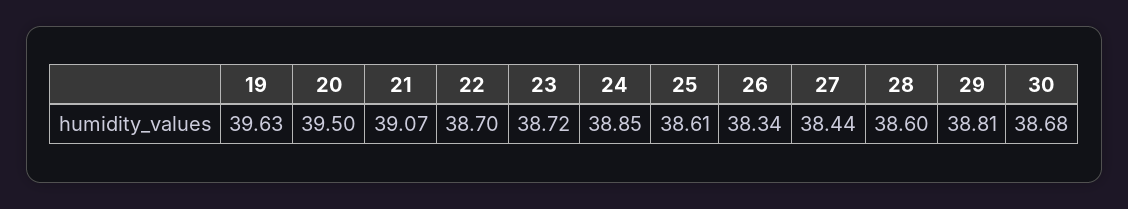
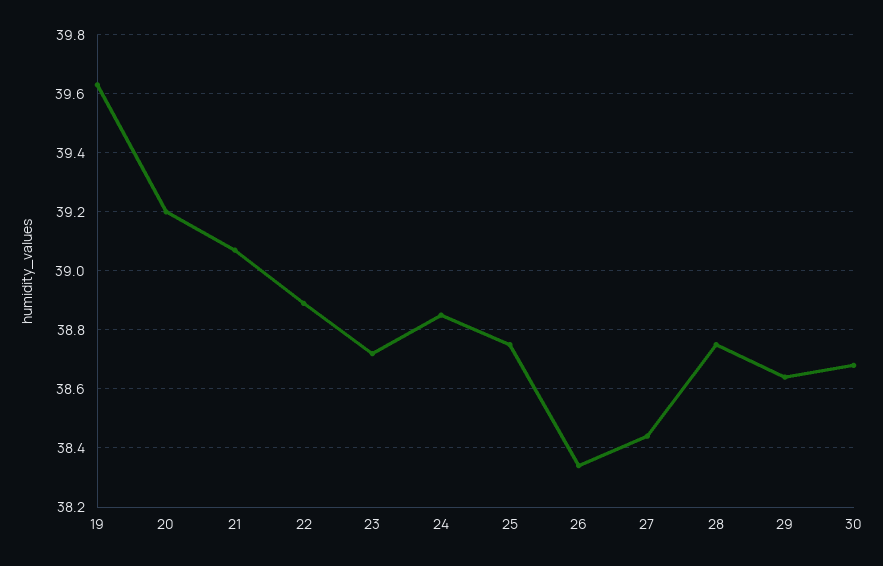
20: 39.5 -> 39.2
22: 38.7 -> 38.9
25: 38.61 -> 38.75
28: 38.6 -> 38.75
29: 38.81 -> 38.65

